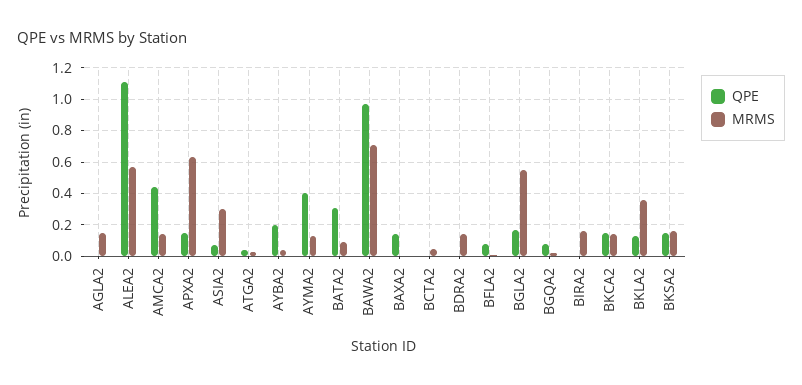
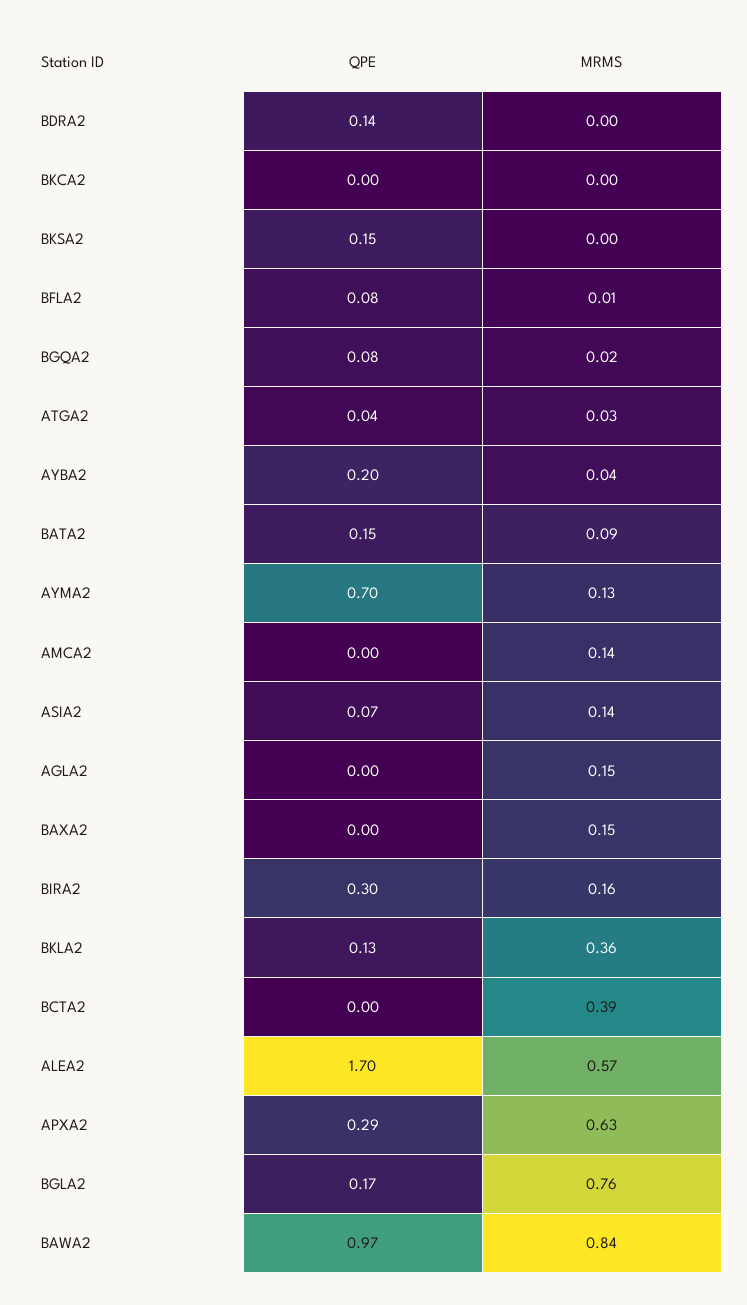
QPE, ALEA2: 1.1 -> 1.7
QPE, AMCA2: 0.45 -> 0
QPE, APXA2: 0.15 -> 0.29
MRMS, ASIA2: 0.3 -> 0.14
QPE, AYMA2: 0.4 -> 0.7
QPE, BATA2: 0.3 -> 0.15
MRMS, BAWA2: 0.7 -> 0.84
QPE, BAXA2: 0.15 -> 0
MRMS, BAXA2: 0 -> 0.15
MRMS, BCTA2: 0.05 -> 0.39
QPE, BDRA2: 0 -> 0.14
MRMS, BDRA2: 0.15 -> 0
MRMS, BGLA2: 0.55 -> 0.76
QPE, BIRA2: 0 -> 0.3
QPE, BKCA2: 0.15 -> 0
MRMS, BKCA2: 0.15 -> 0
MRMS, BKSA2: 0.15 -> 0

